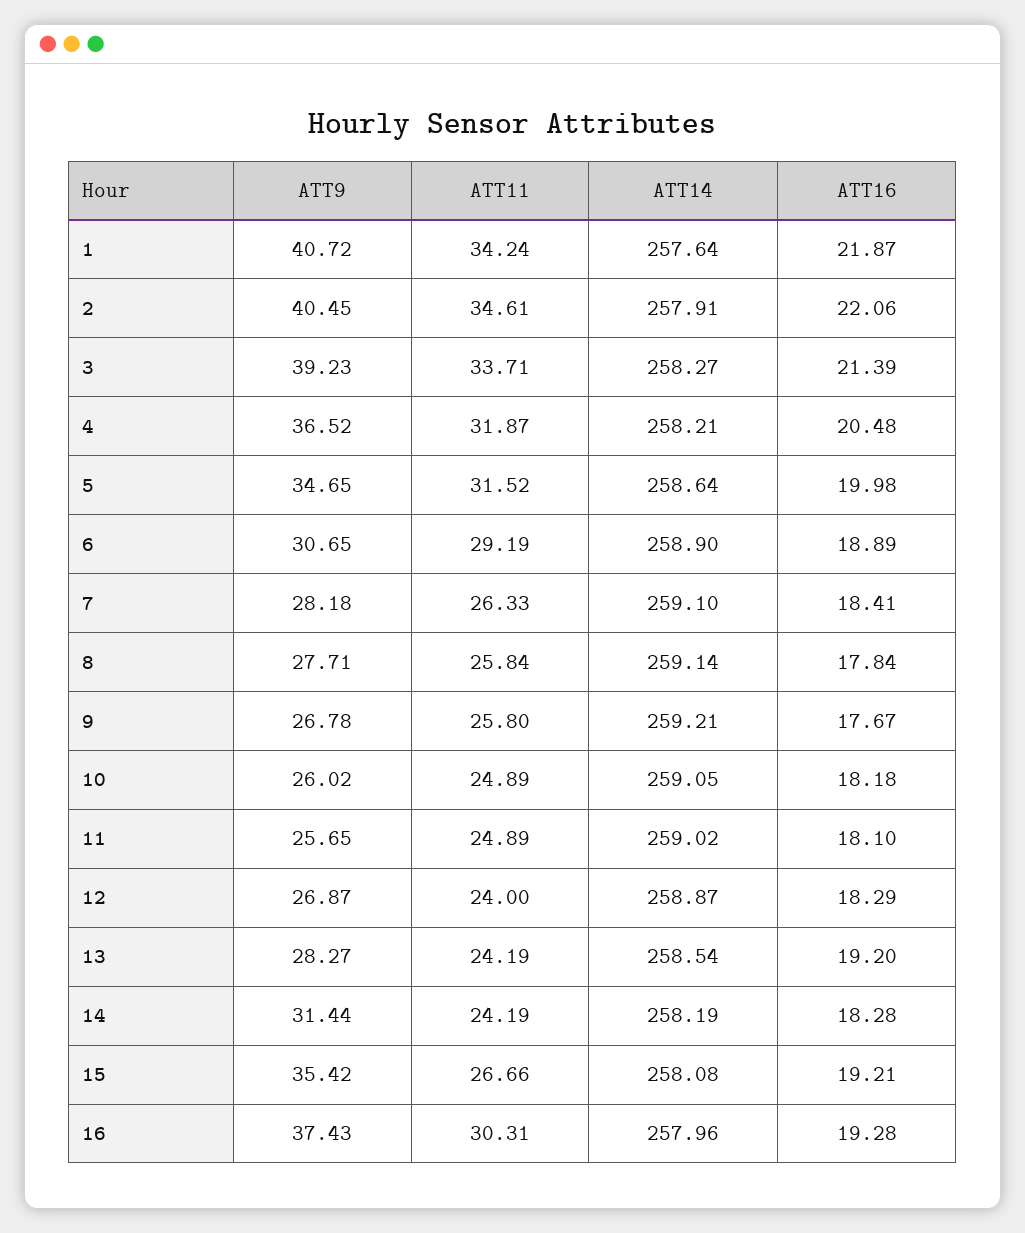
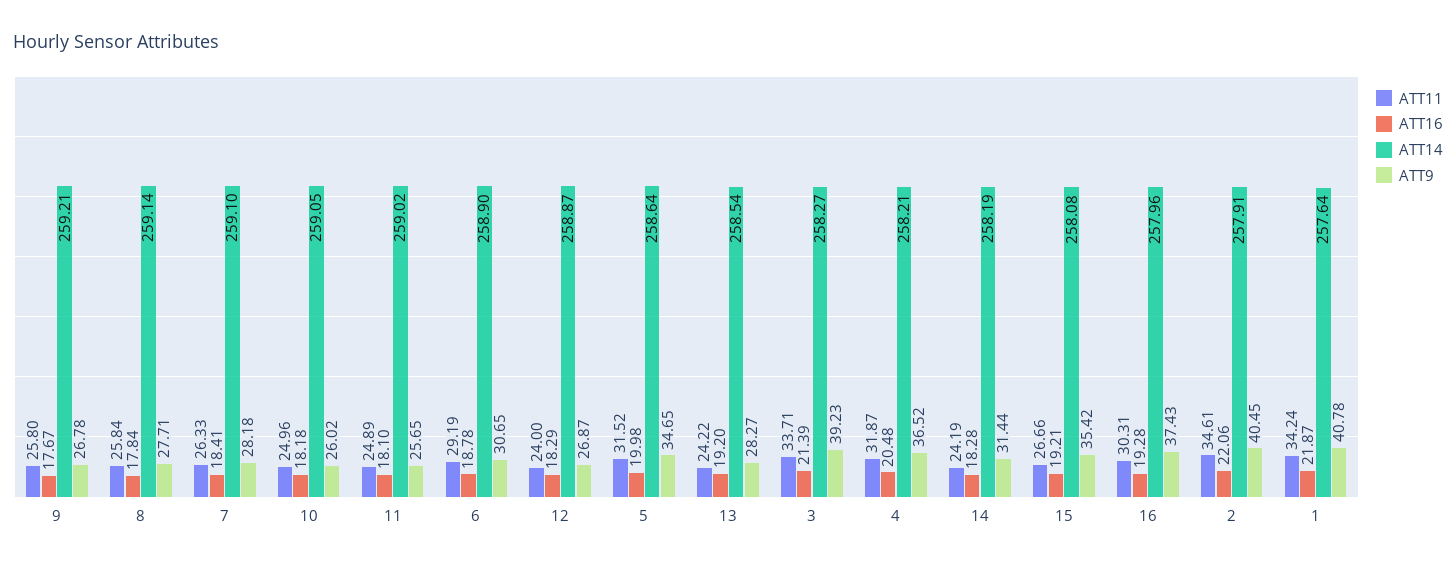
ATT9, 1: 40.72 -> 40.78
ATT16, 6: 18.89 -> 18.78
ATT11, 10: 24.89 -> 24.96
ATT11, 13: 24.19 -> 24.22

